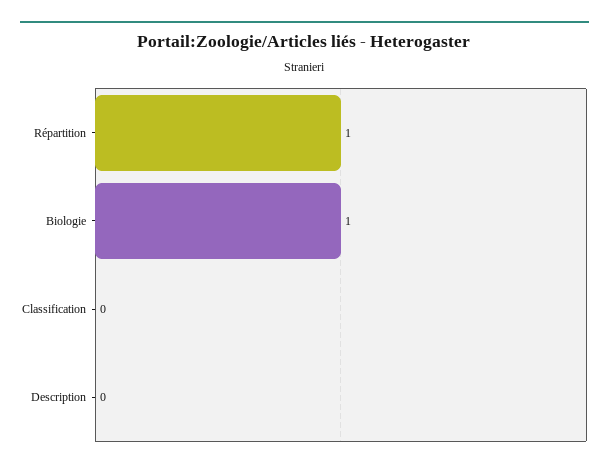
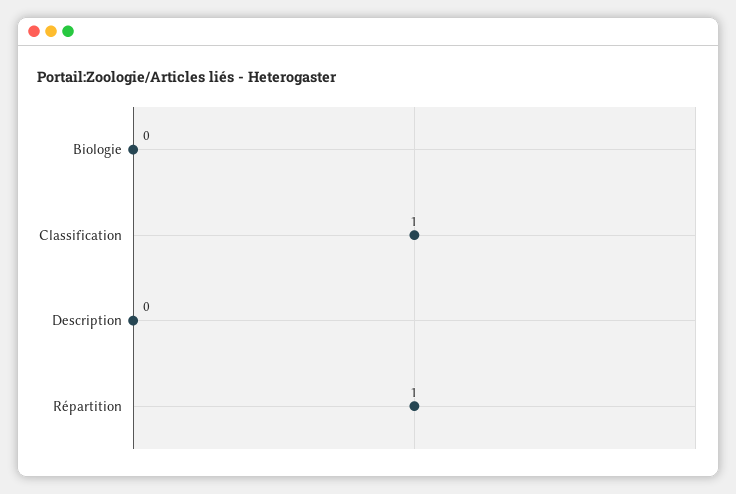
Biologie: 1 -> 0
Classification: 0 -> 1

